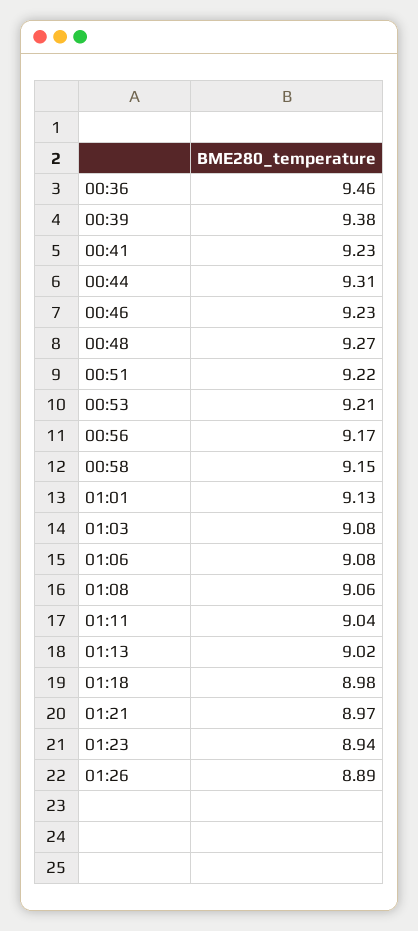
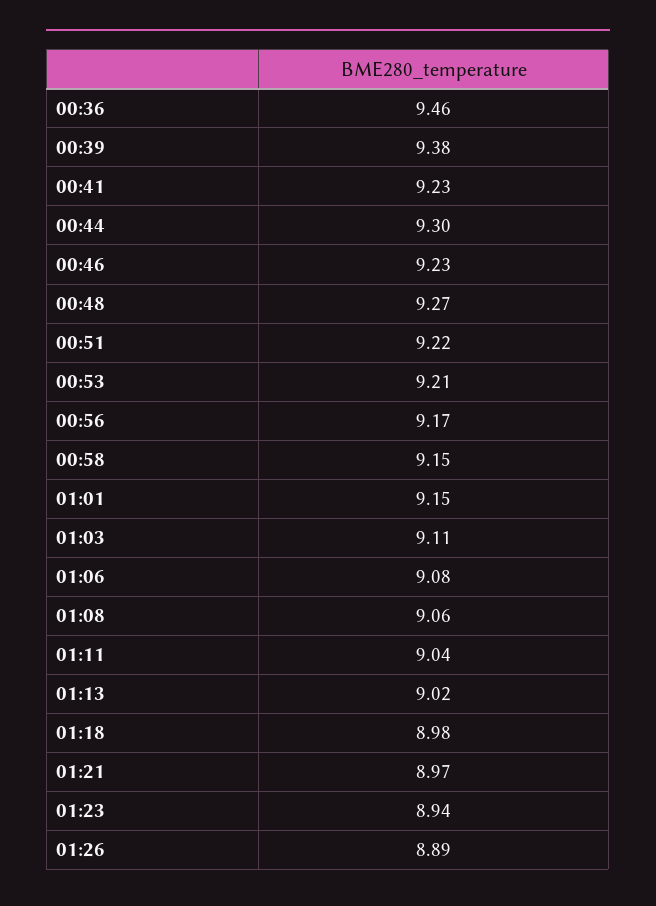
00:44: 9.31 -> 9.3
01:01: 9.13 -> 9.15
01:03: 9.08 -> 9.11

